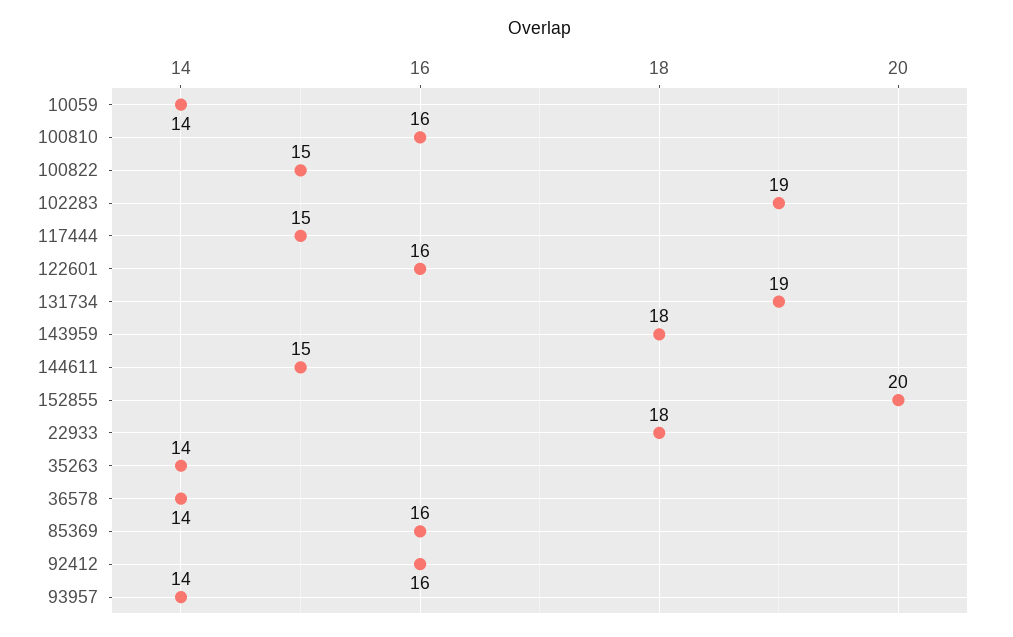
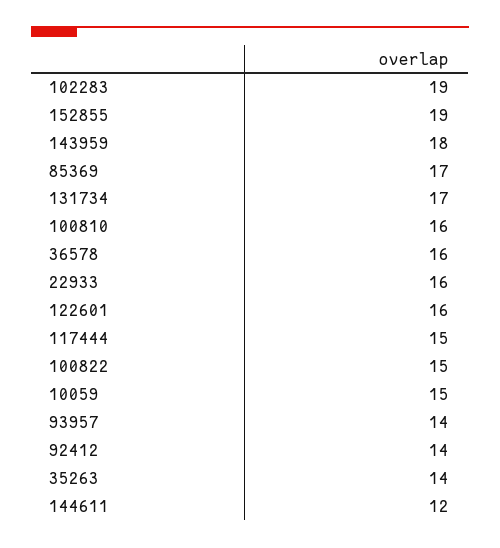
10059: 14 -> 15
131734: 19 -> 17
144611: 15 -> 12
152855: 20 -> 19
22933: 18 -> 16
36578: 14 -> 16
85369: 16 -> 17
92412: 16 -> 14

